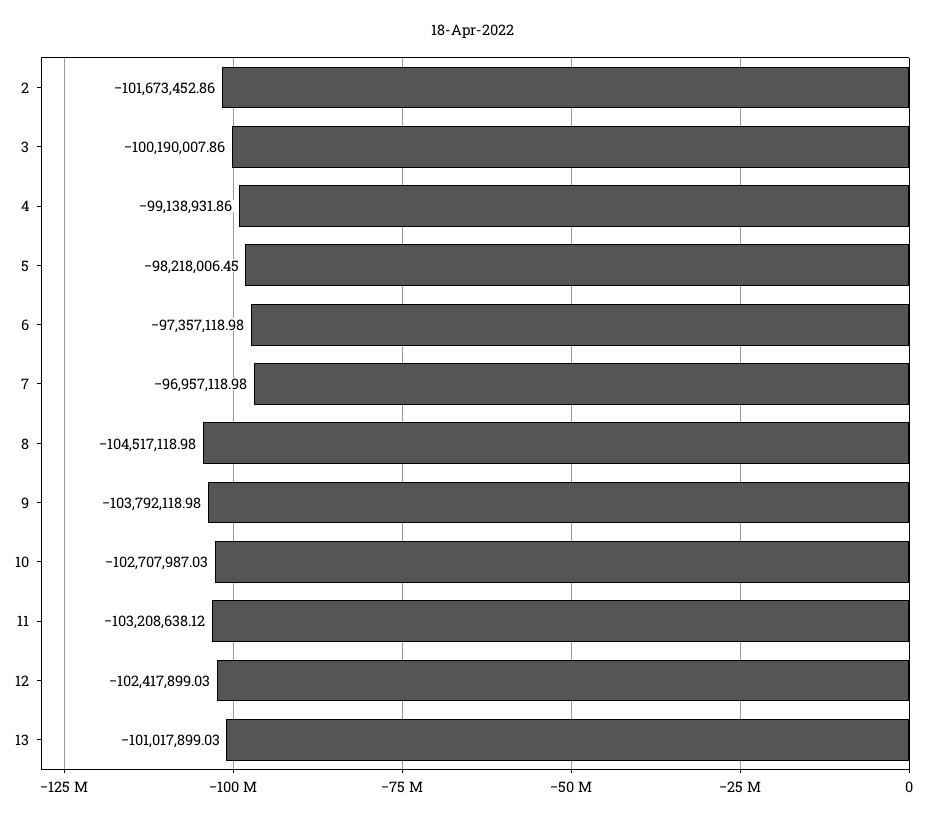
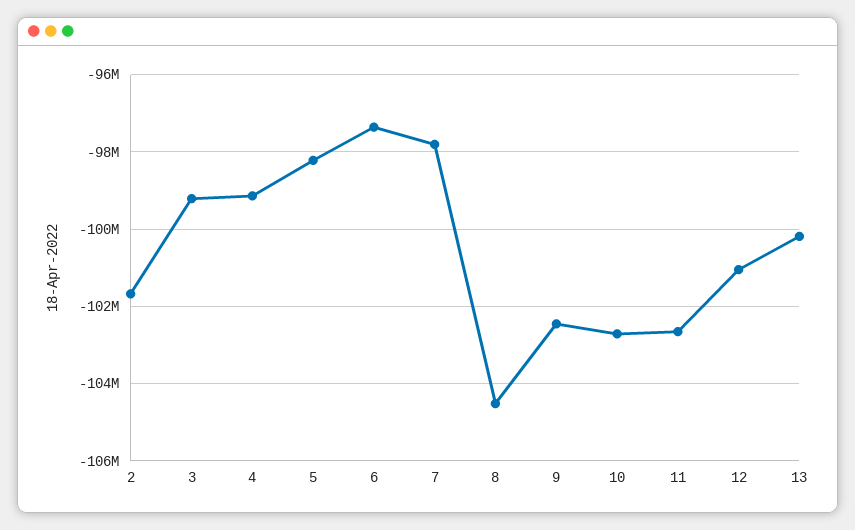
3: -100190007.86 -> -99200000
7: -96957118.98 -> -97800000
9: -103792118.98 -> -102400000
11: -103208638.12 -> -102600000
12: -102417899.03 -> -101000000
13: -101017899.03 -> -100200000

